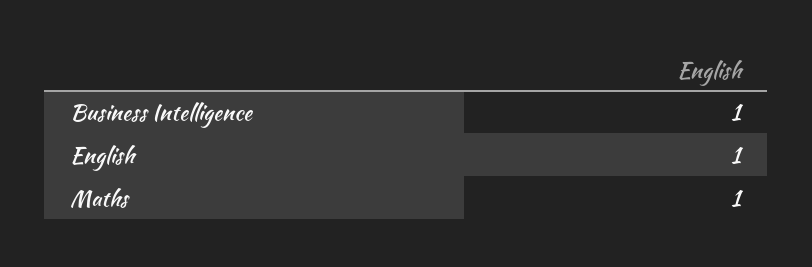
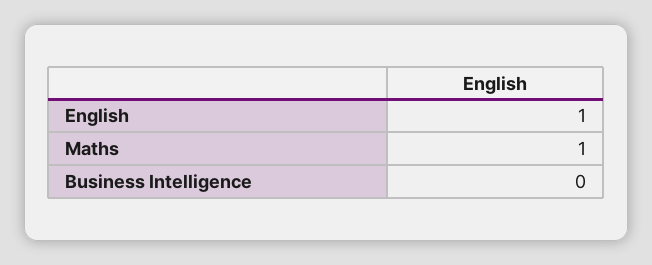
Business Intelligence: 1 -> 0

